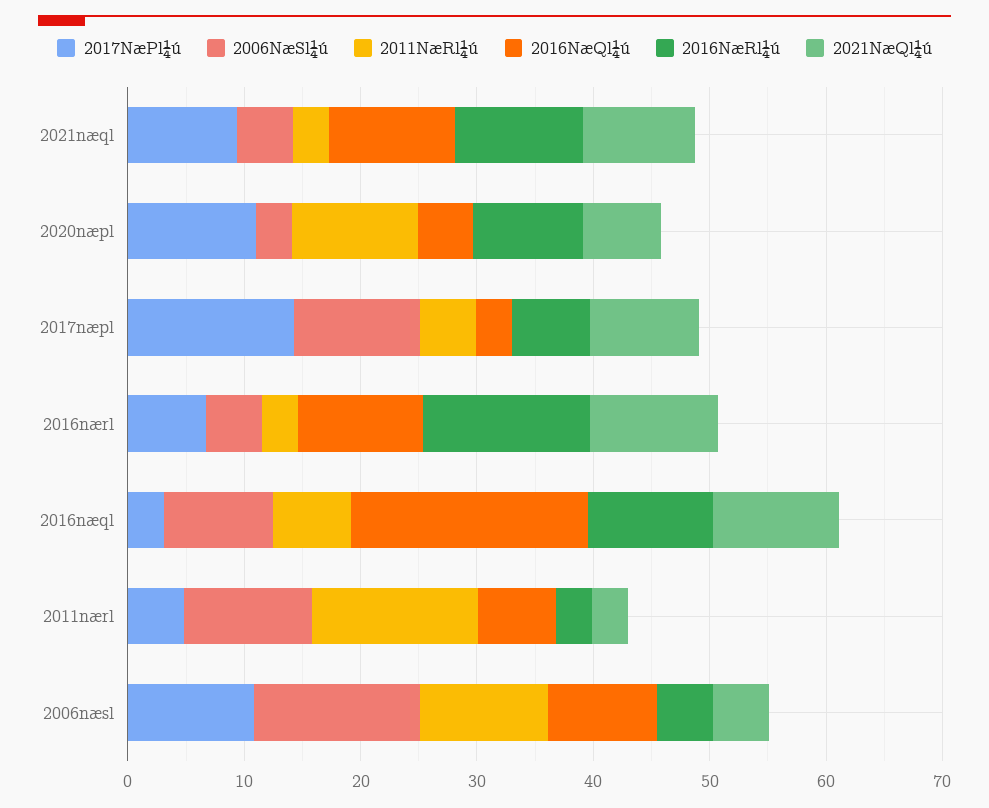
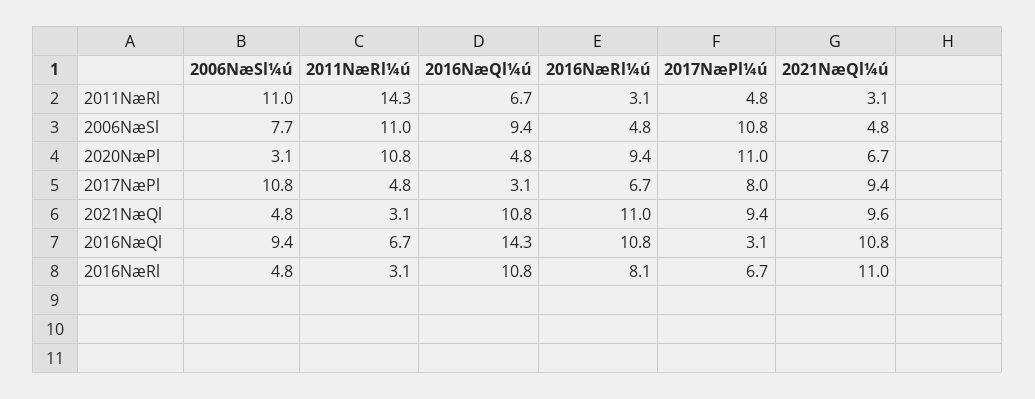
2017NæPl¼ú, 2017næpl: 14 -> 8
2016NæRl¼ú, 2016nærl: 14 -> 8.1
2016NæQl¼ú, 2016næql: 20 -> 14.3
2006NæSl¼ú, 2006næsl: 14 -> 7.7

